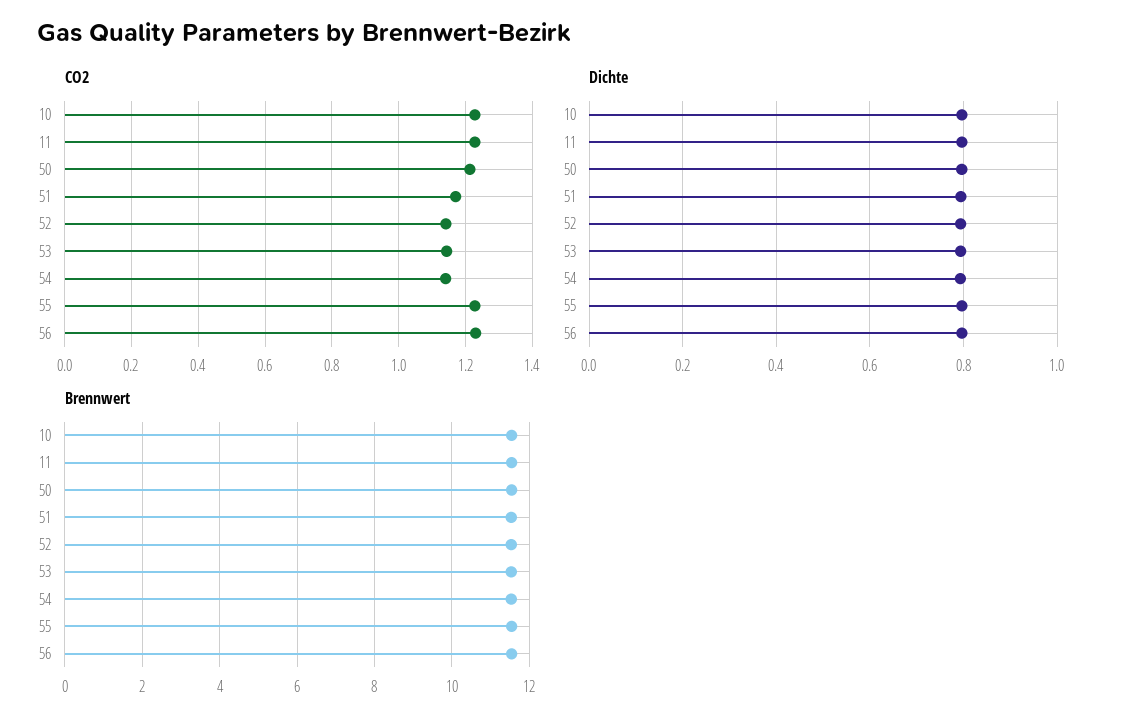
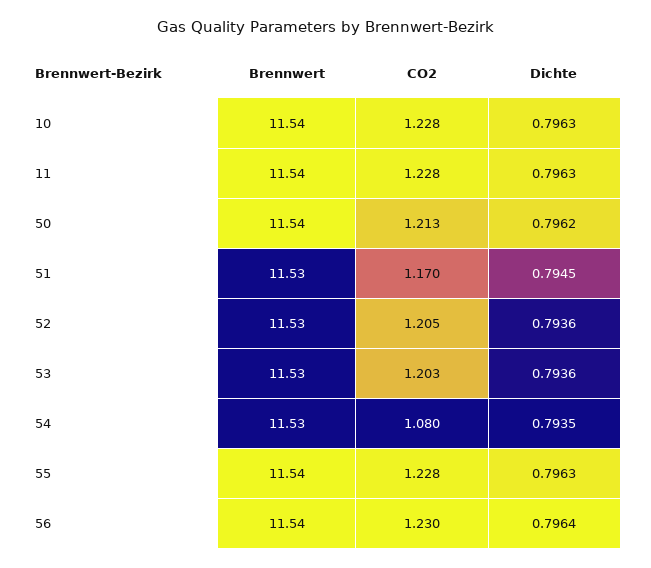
CO2, 52: 1.14 -> 1.205
CO2, 53: 1.14 -> 1.203
CO2, 54: 1.14 -> 1.08

